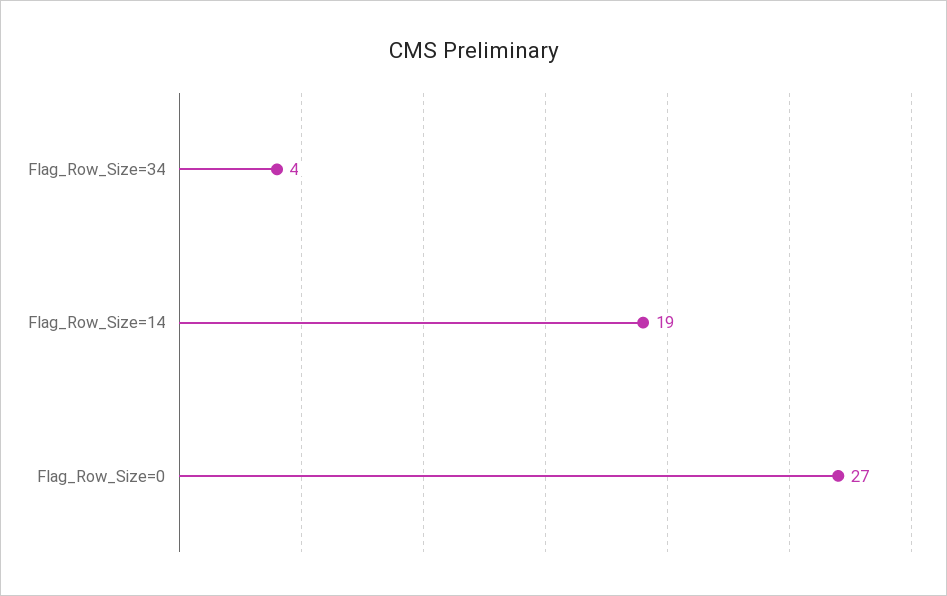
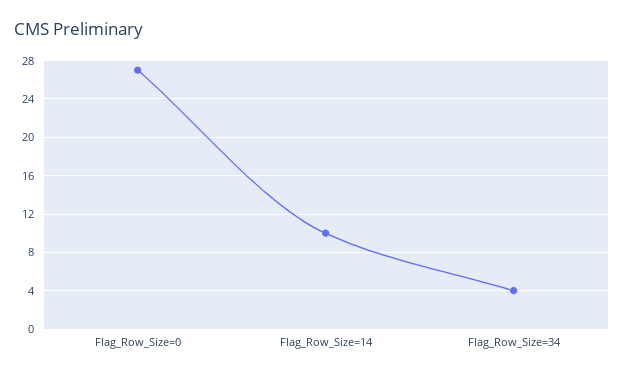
Flag_Row_Size=14: 19 -> 10

